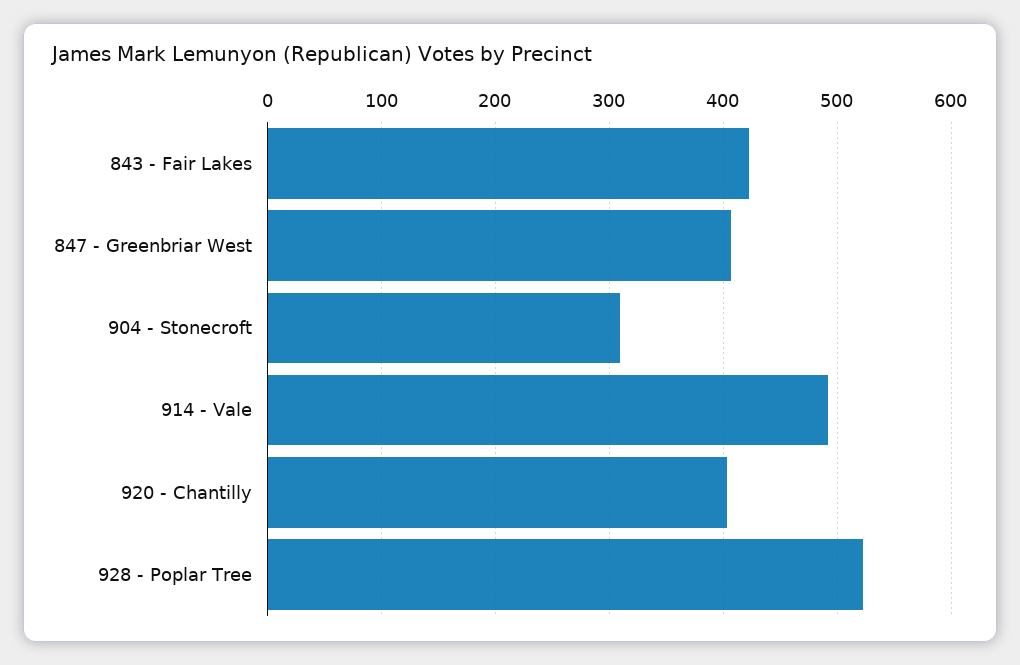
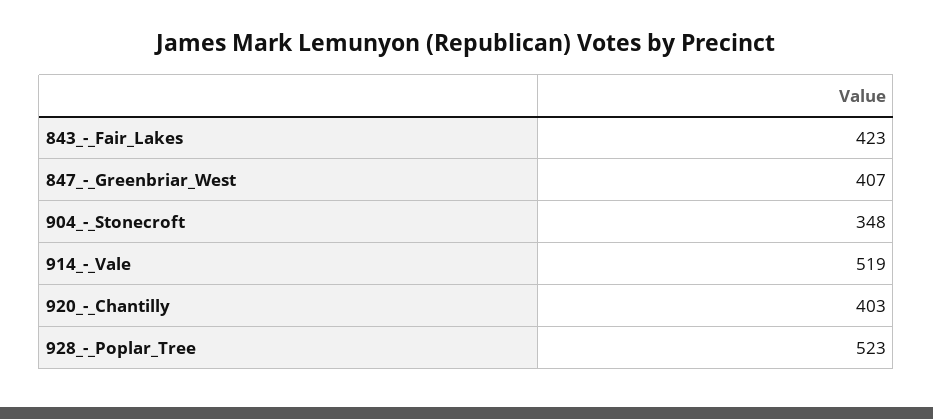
904 - Stonecroft: 310 -> 348
914 - Vale: 490 -> 519

